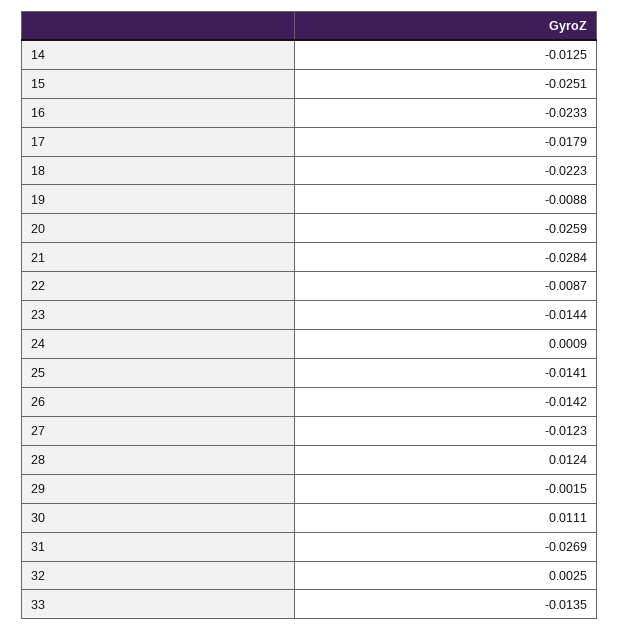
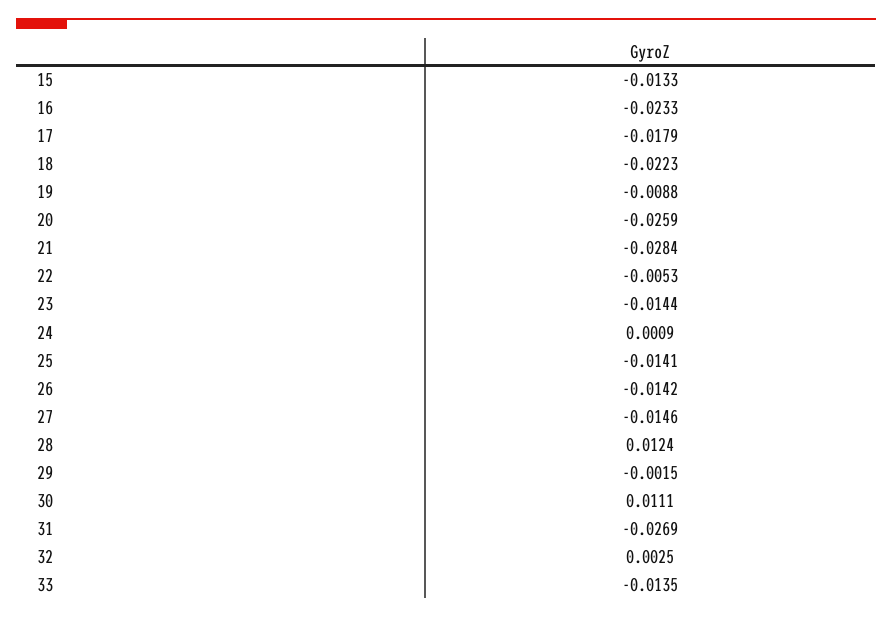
14: -0.0125 -> none
15: -0.0251 -> -0.0133
22: -0.0087 -> -0.0053
27: -0.0123 -> -0.0146

